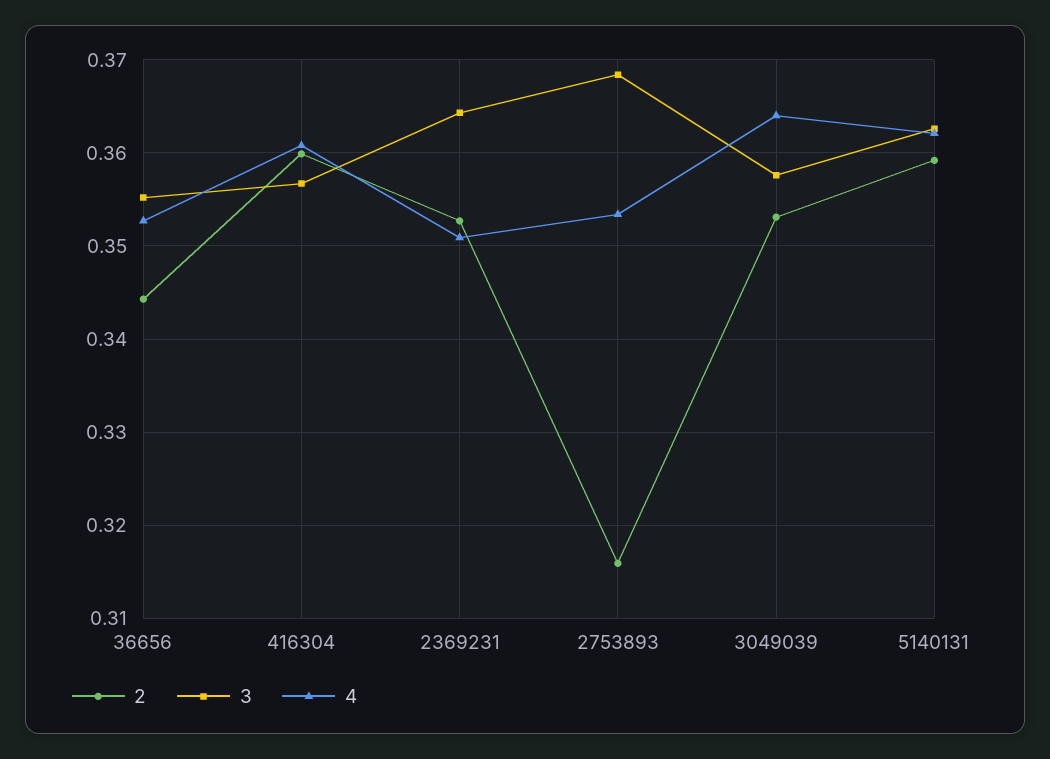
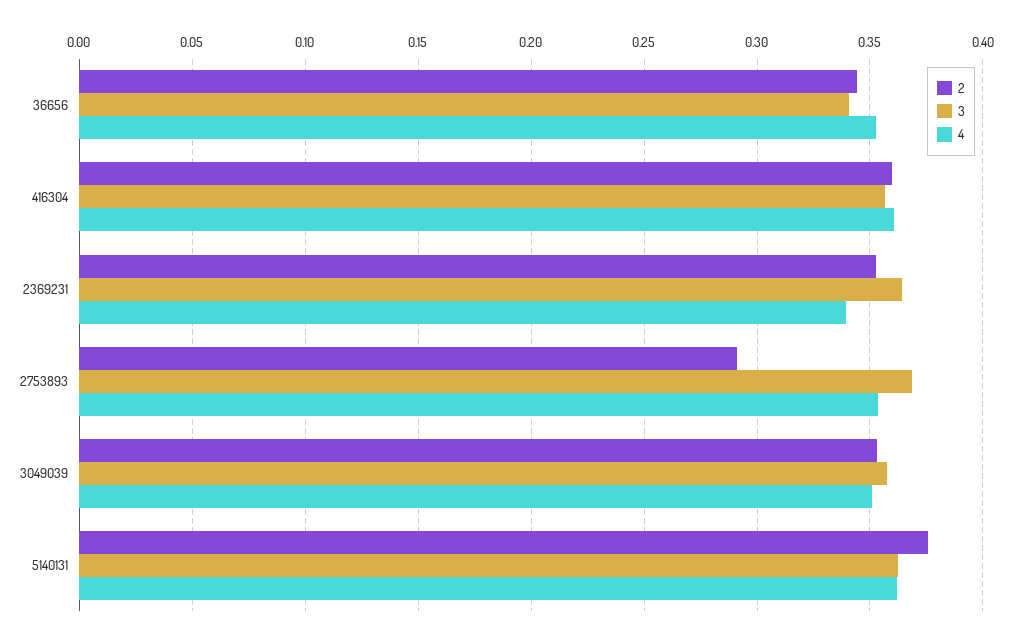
3, 36656: 0.355 -> 0.34
4, 2369231: 0.351 -> 0.34
2, 2753893: 0.316 -> 0.29
4, 3049039: 0.364 -> 0.35
2, 5140131: 0.359 -> 0.375

